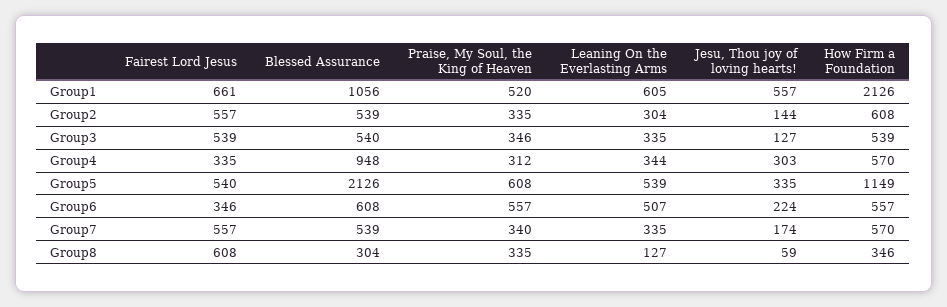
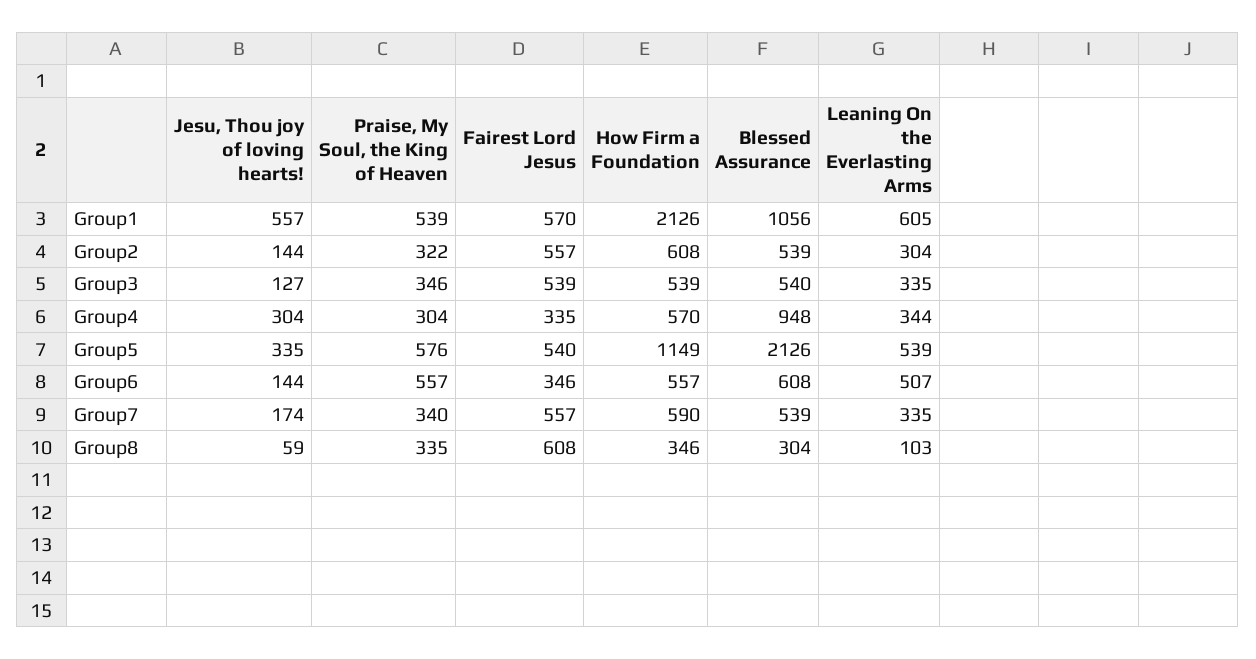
Fairest Lord Jesus, Group1: 661 -> 570
Praise, My Soul, the King of Heaven, Group1: 520 -> 539
Praise, My Soul, the King of Heaven, Group2: 335 -> 322
Praise, My Soul, the King of Heaven, Group4: 312 -> 304
Jesu, Thou joy of loving hearts!, Group4: 303 -> 304
Praise, My Soul, the King of Heaven, Group5: 608 -> 576
Jesu, Thou joy of loving hearts!, Group6: 224 -> 144
How Firm a Foundation, Group7: 570 -> 590
Leaning On the Everlasting Arms, Group8: 127 -> 103

